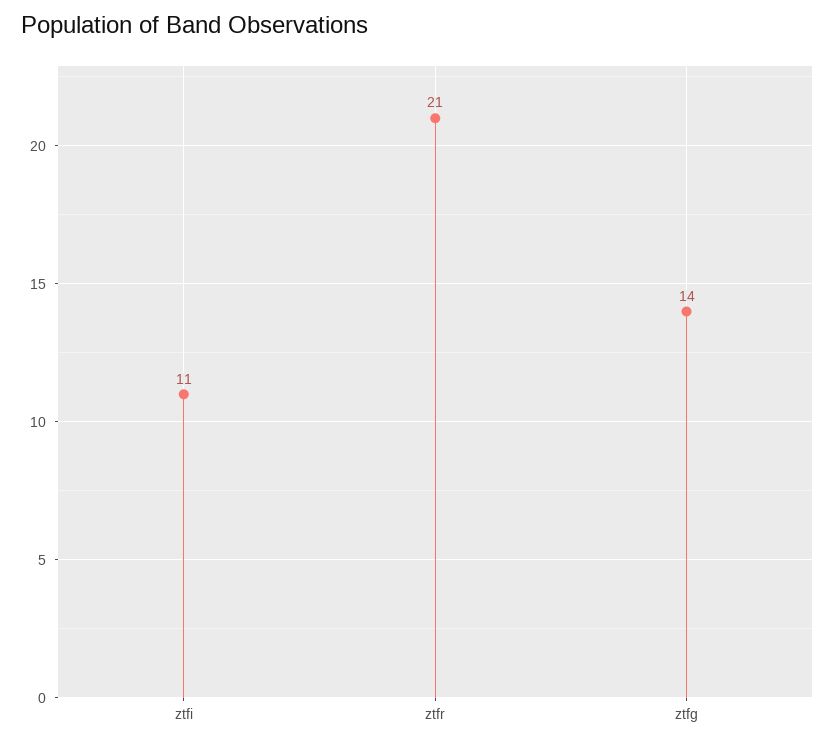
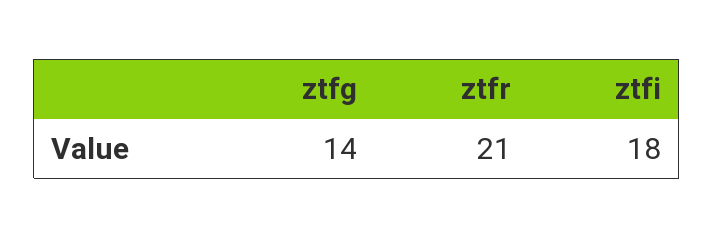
ztfi: 11 -> 18

